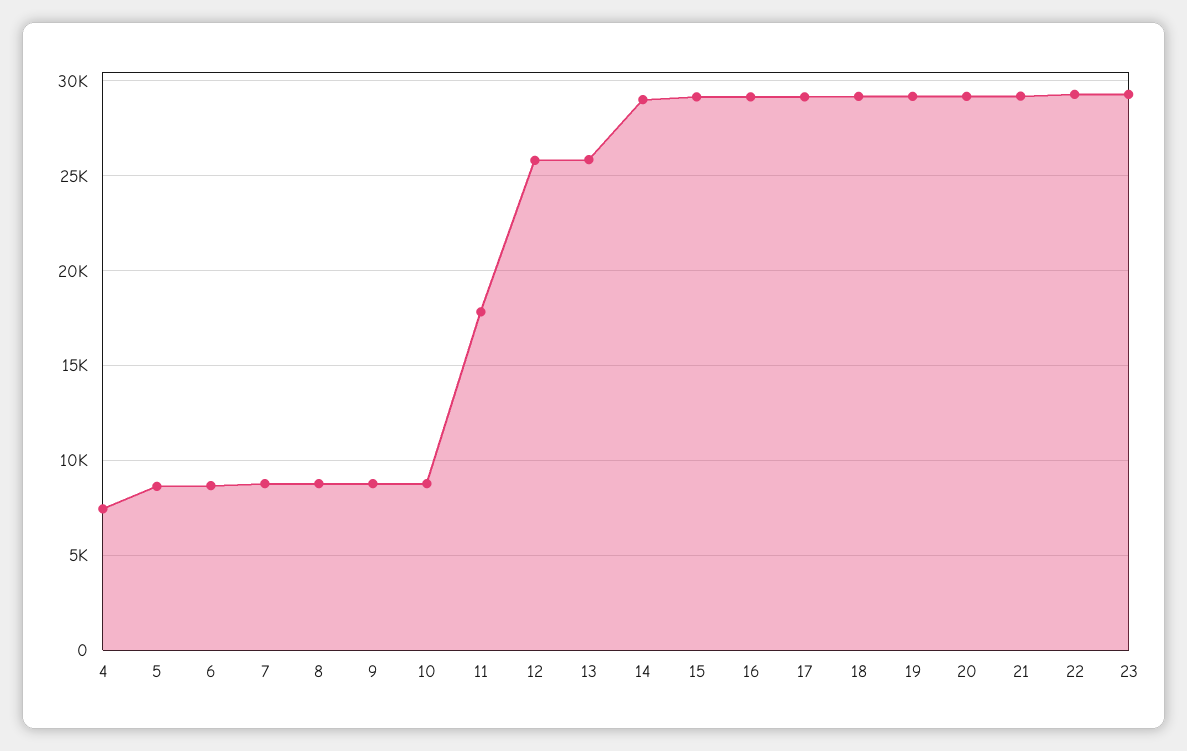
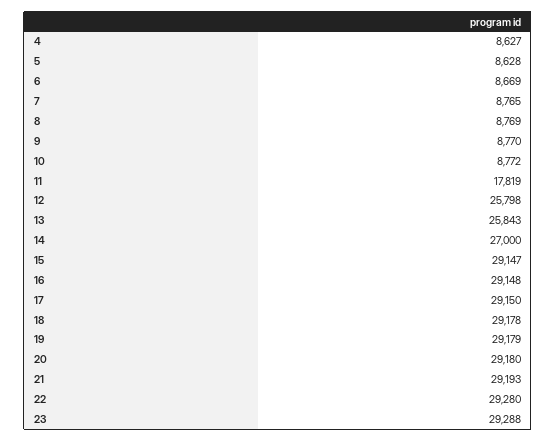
4: 7500 -> 8627
14: 29000 -> 27000

